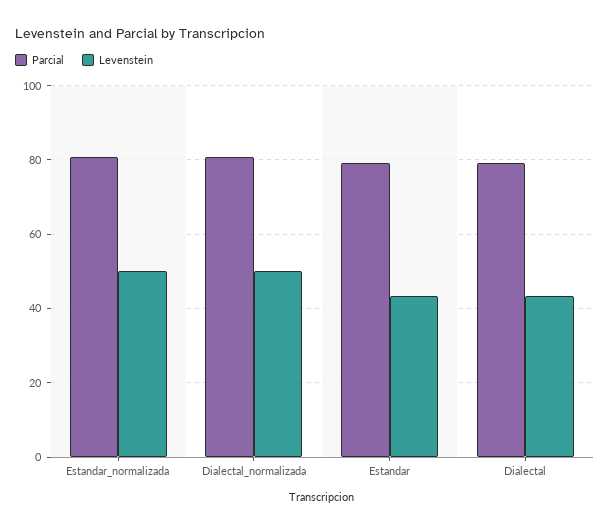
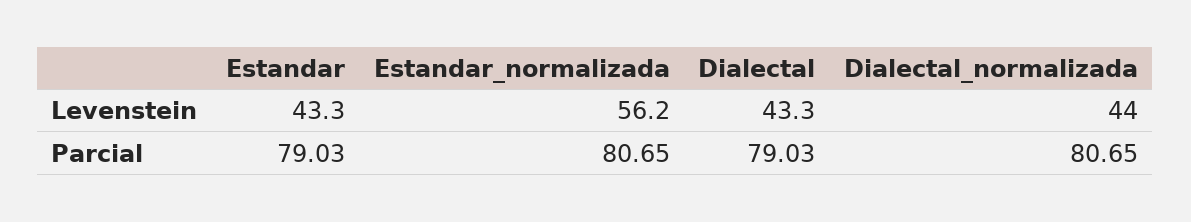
Levenstein, Estandar_normalizada: 50 -> 56.2
Levenstein, Dialectal_normalizada: 50 -> 44

